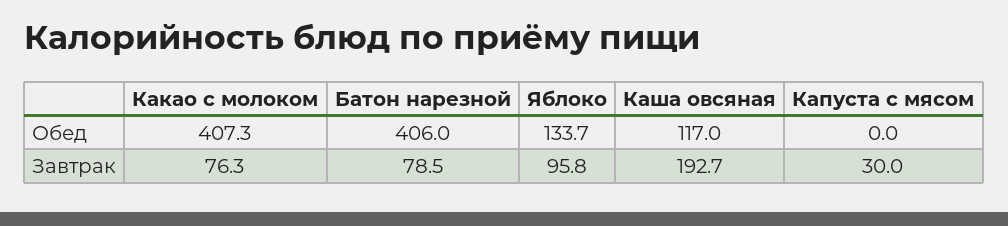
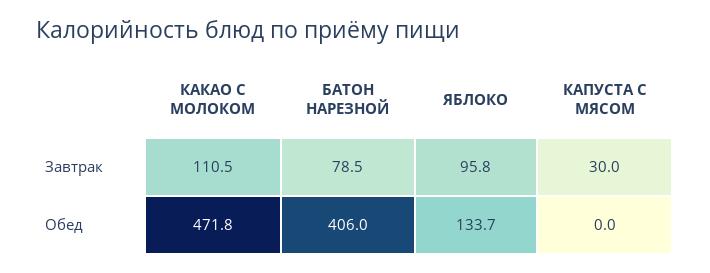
Какао с молоком, Обед: 407.3 -> 471.8
Каша овсяная, Обед: 117 -> none
Какао с молоком, Завтрак: 76.3 -> 110.5
Каша овсяная, Завтрак: 192.7 -> none

